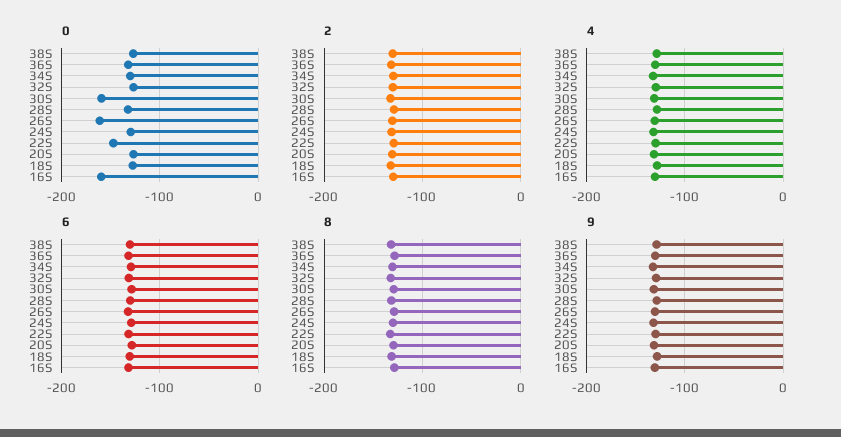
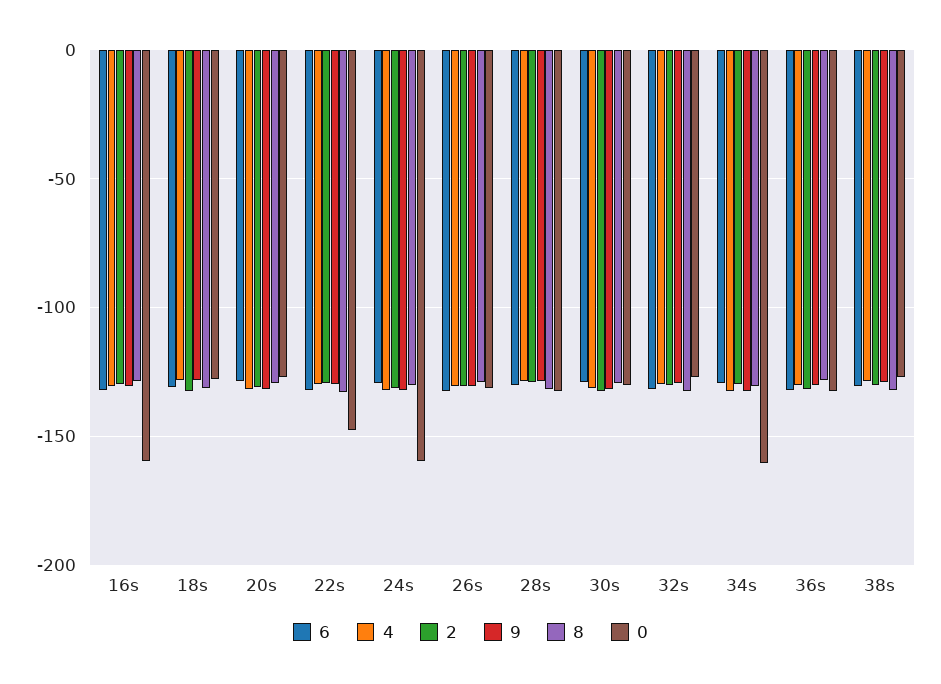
0, 34S: -130 -> -160
0, 30S: -160 -> -130
0, 26S: -160 -> -130
0, 24S: -130 -> -160

